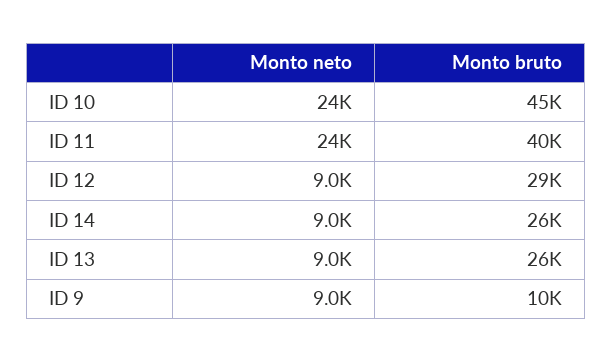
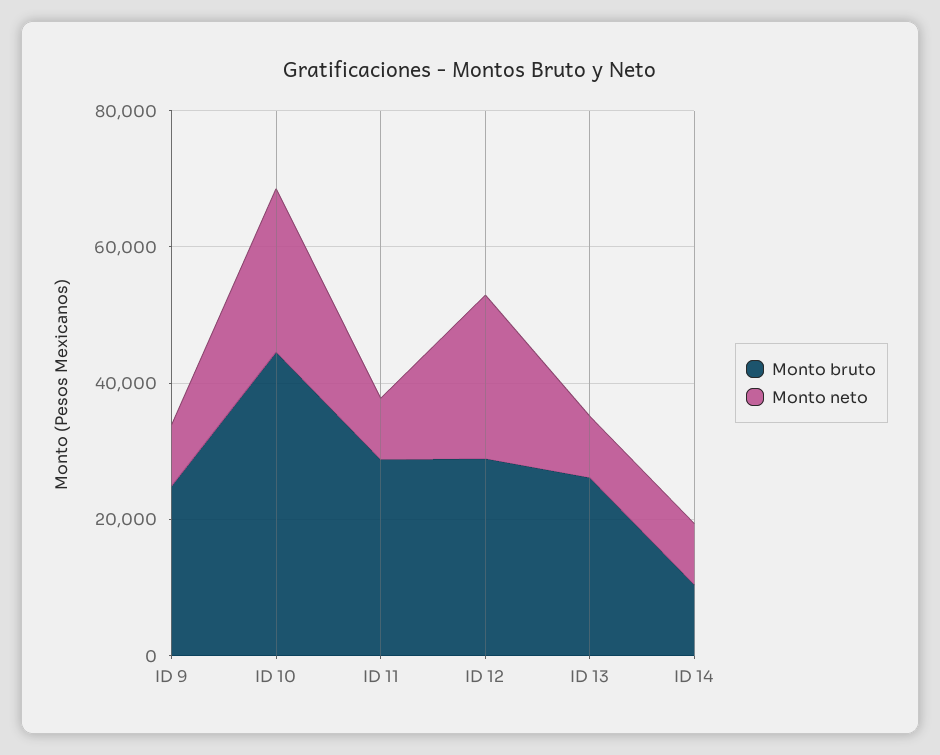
Monto neto, ID 11: 24000 -> 10000
Monto bruto, ID 11: 40000 -> 30000
Monto neto, ID 12: 9000 -> 25000
Monto bruto, ID 14: 26000 -> 10000
Monto bruto, ID 9: 10000 -> 25000

